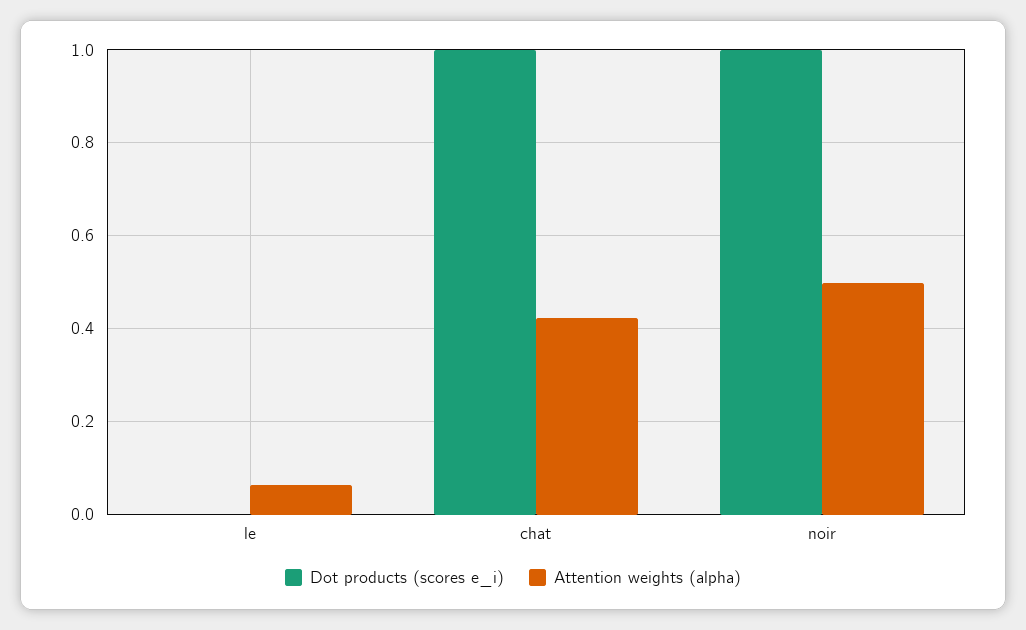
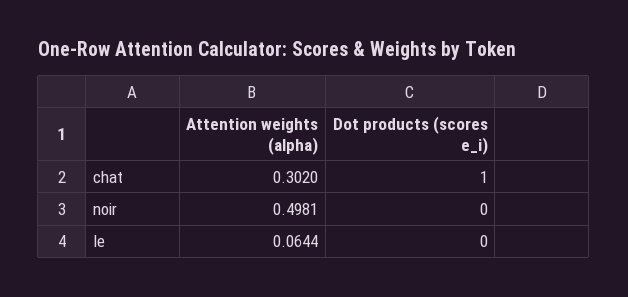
Attention weights (alpha), chat: 0.42 -> 0.302
Dot products (scores e_i), noir: 1 -> 0

